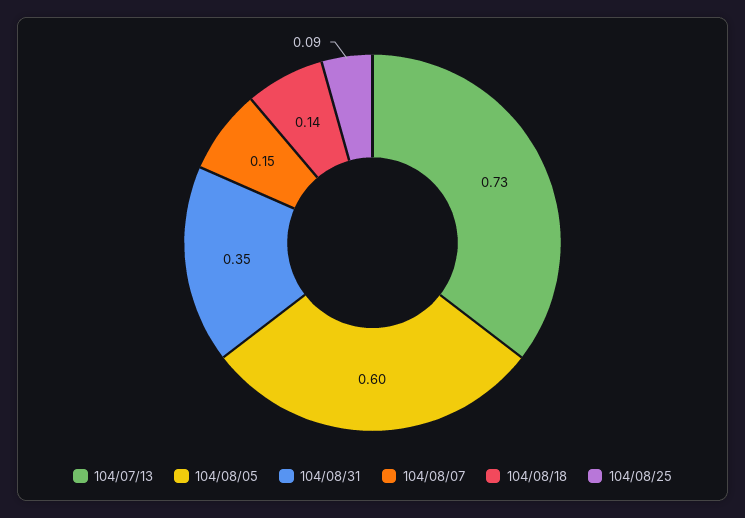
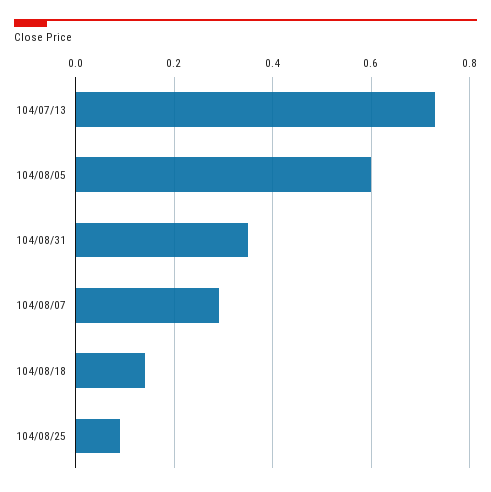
104/08/07: 0.15 -> 0.3

